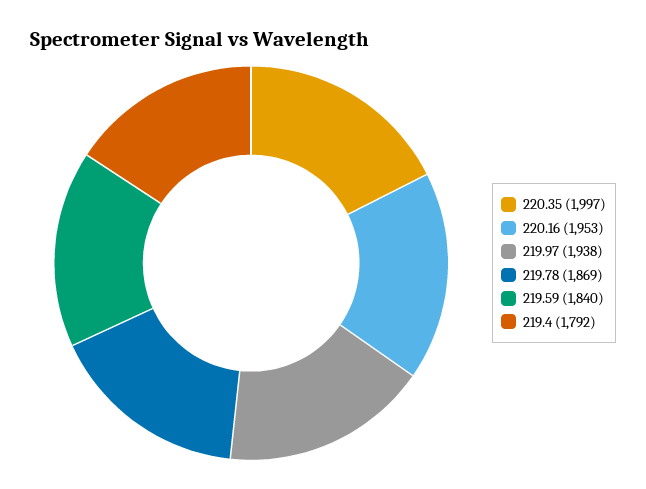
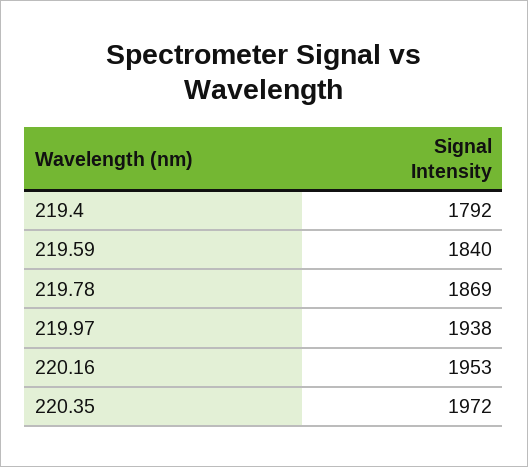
220.35: 1997 -> 1972

